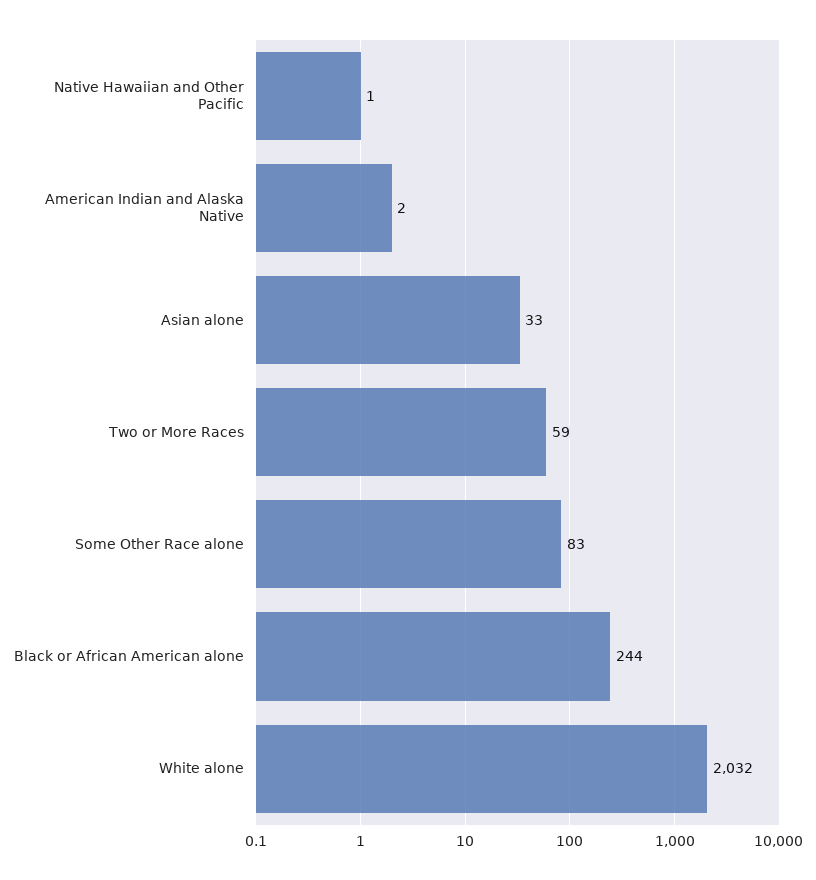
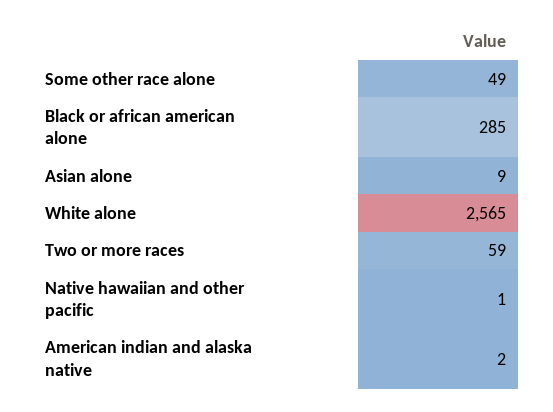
Asian alone: 33 -> 9
Some Other Race alone: 83 -> 49
Black or African American alone: 244 -> 285
White alone: 2032 -> 2565

